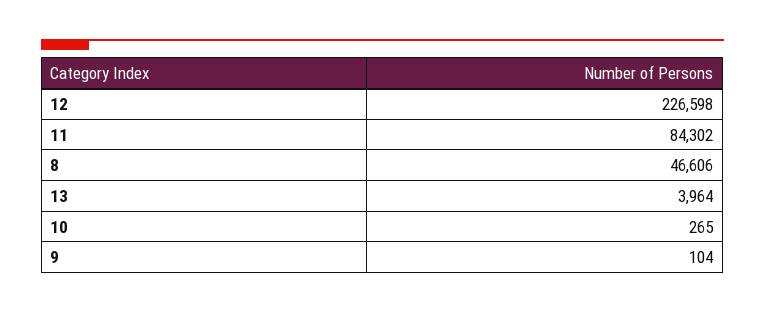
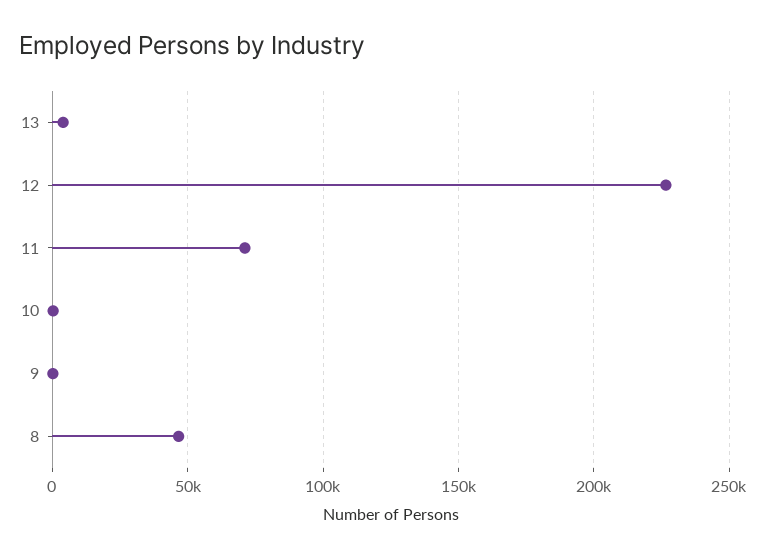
11: 84302 -> 70000

